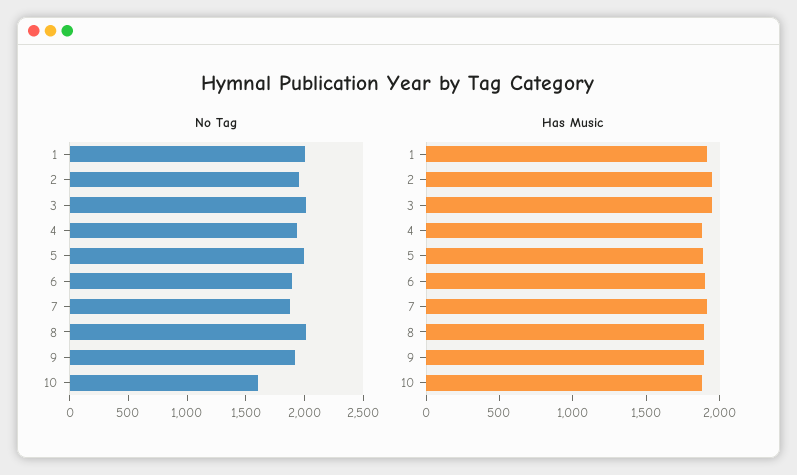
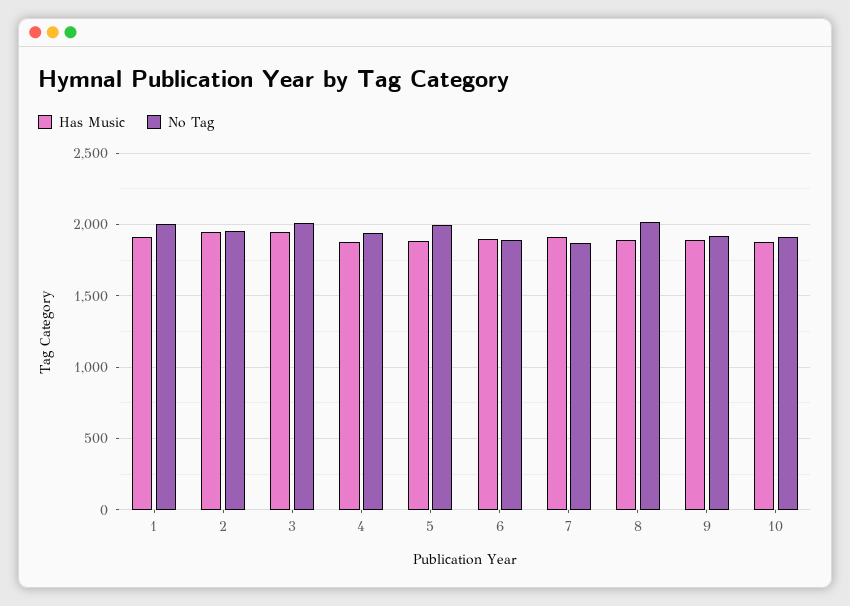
No Tag, 10: 1600 -> 1900

